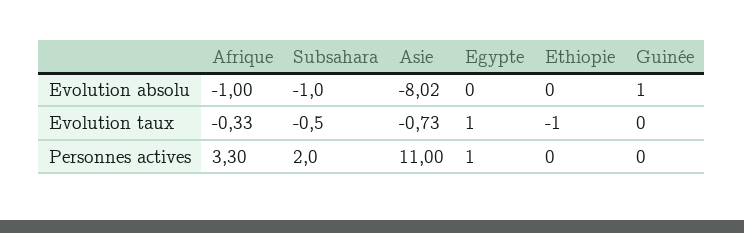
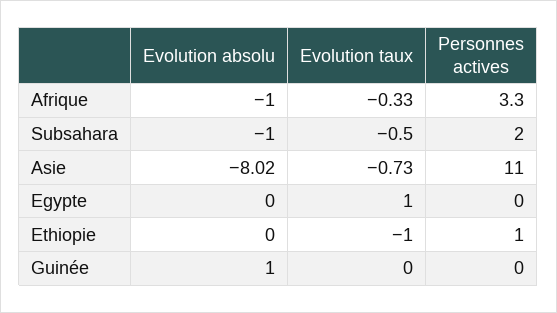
Egypte, Personnes actives: 1 -> 0
Ethiopie, Personnes actives: 0 -> 1

